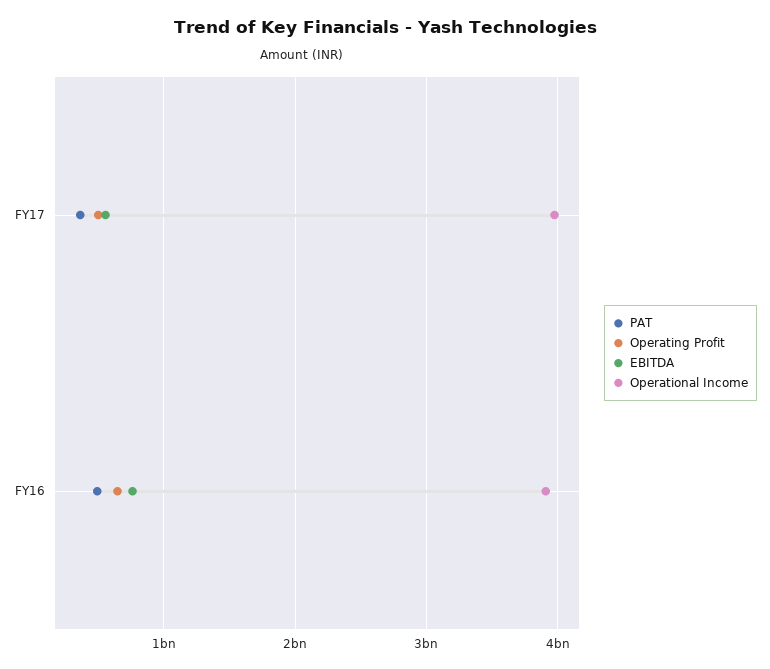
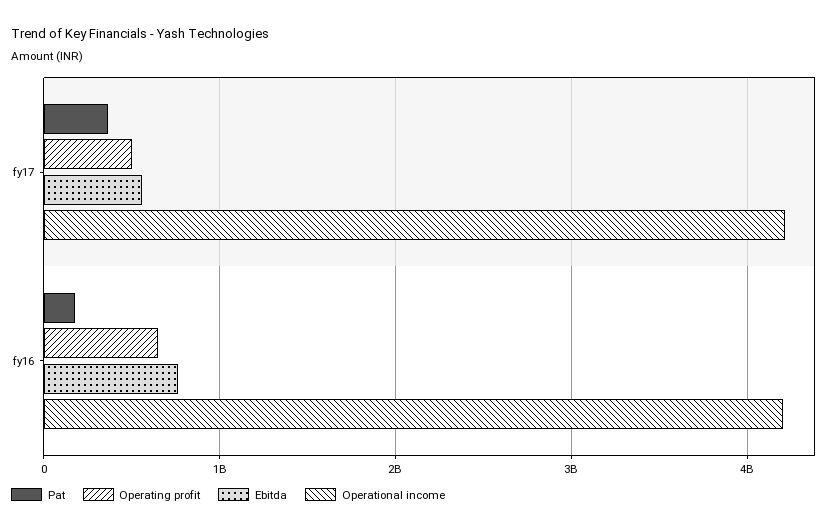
Operational Income, FY17: 4000000000 -> 4200000000
PAT, FY16: 500000000 -> 200000000
Operational Income, FY16: 3900000000 -> 4200000000

